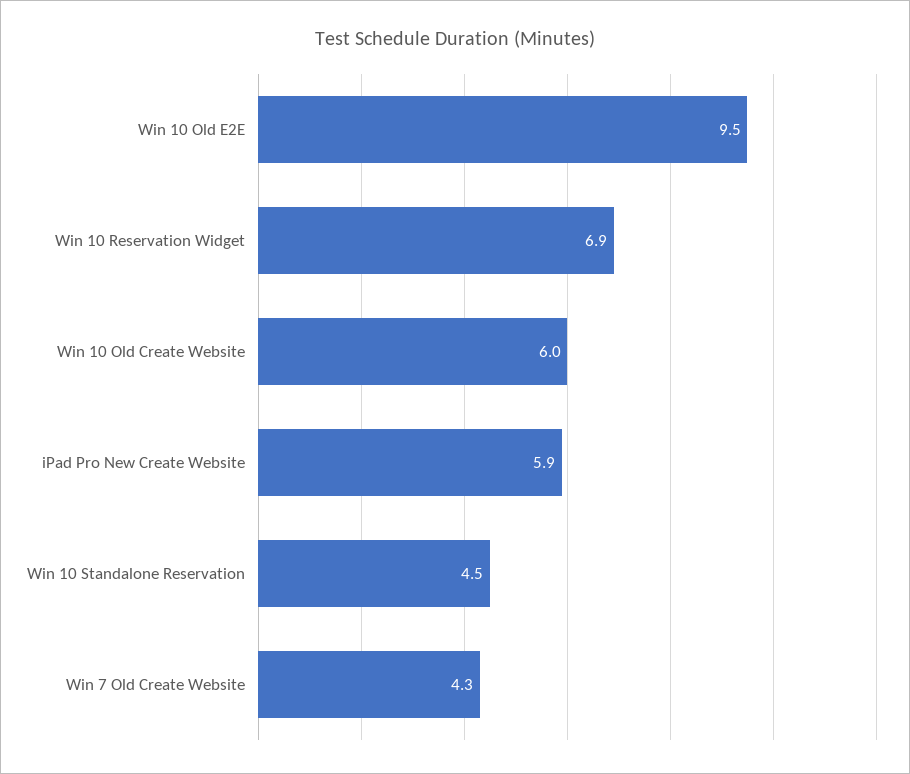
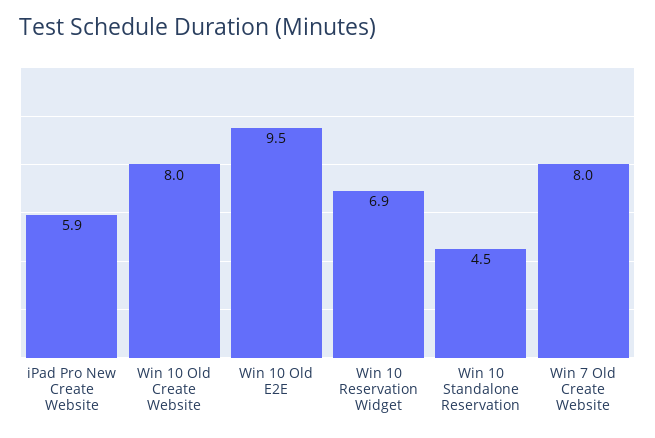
Win 10 Old Create Website: 6 -> 8
Win 7 Old Create Website: 4.3 -> 8

